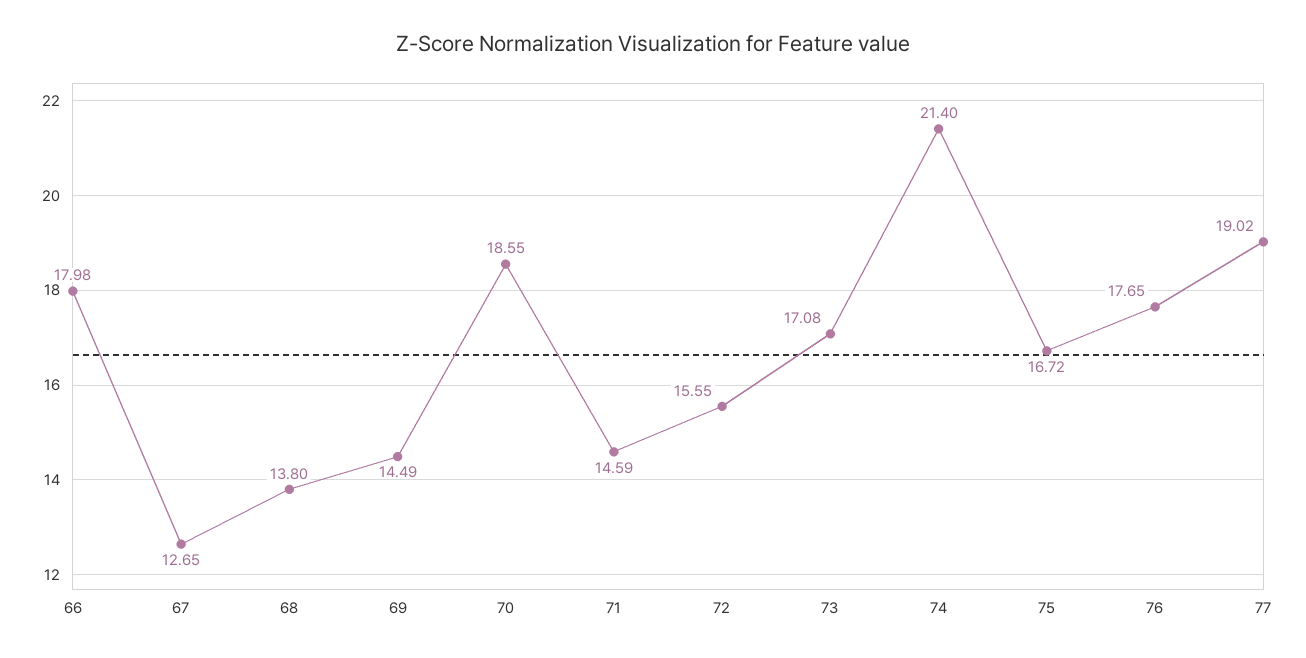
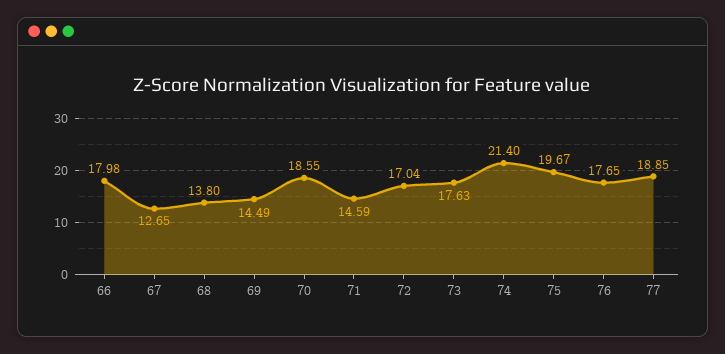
72: 15.55 -> 17.04
73: 17.08 -> 17.63
75: 16.72 -> 19.67
77: 19.02 -> 18.85

